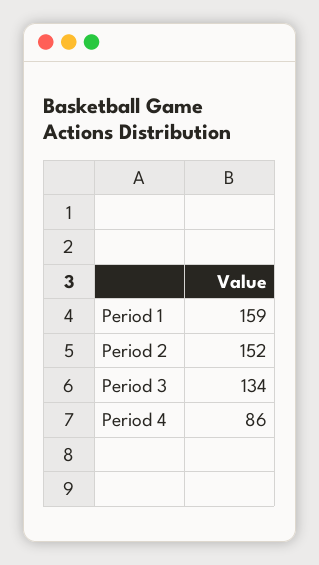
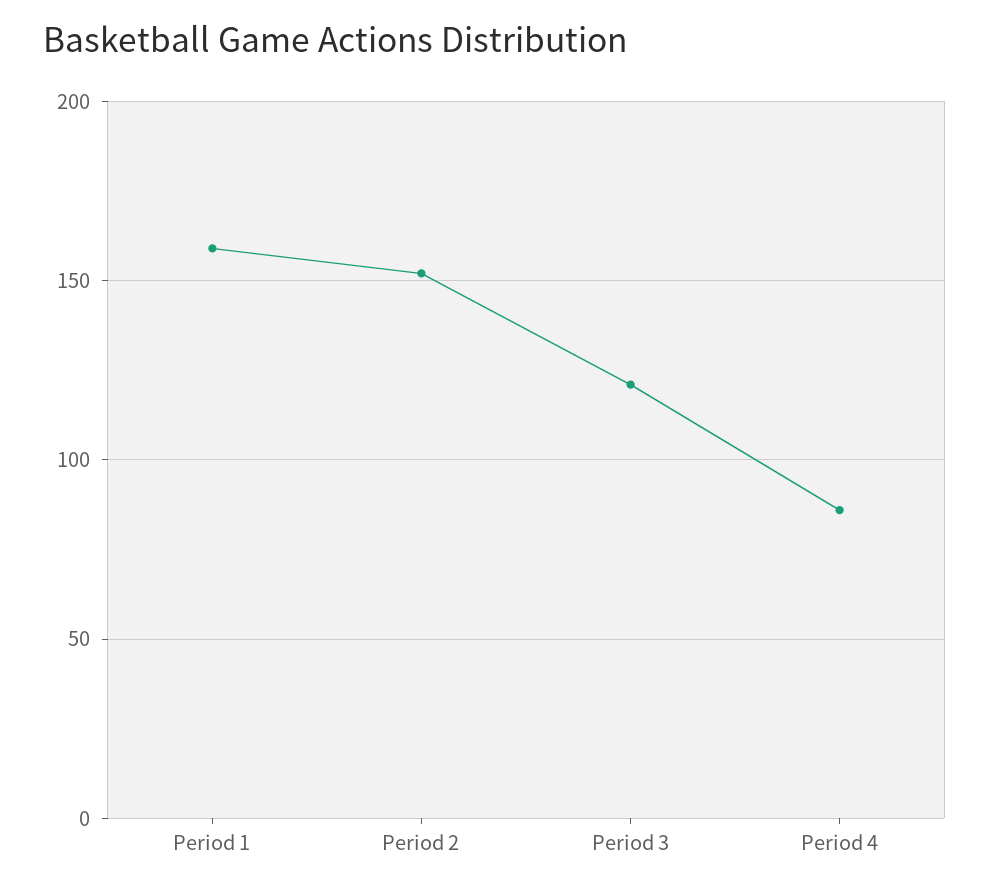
Period 3: 134 -> 120

